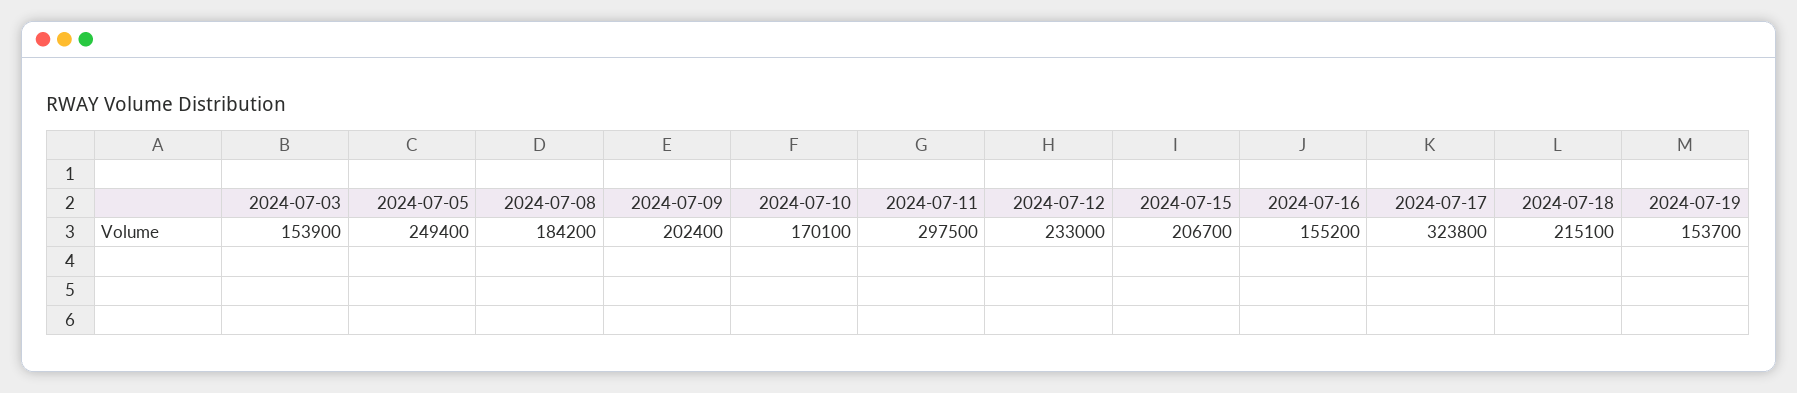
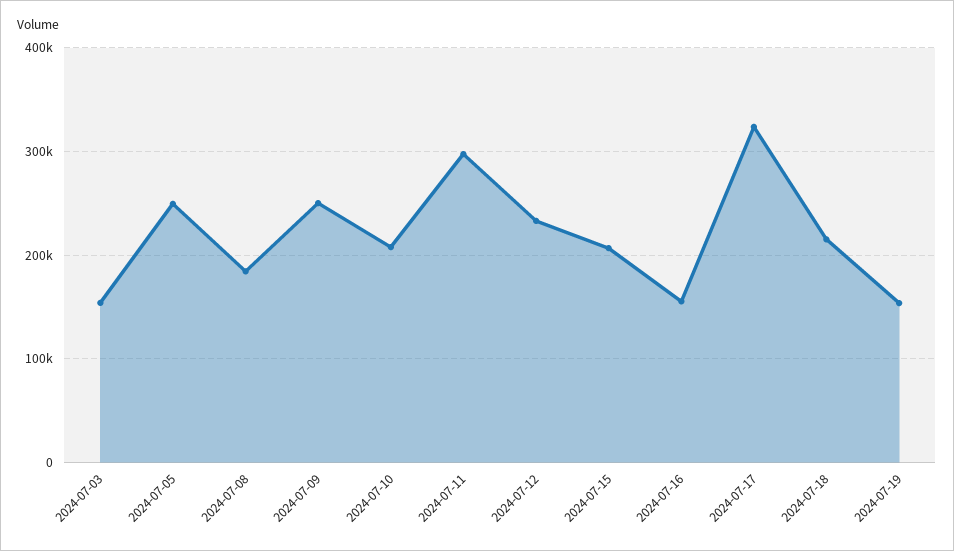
2024-07-09: 202400 -> 250000
2024-07-10: 170100 -> 210000

